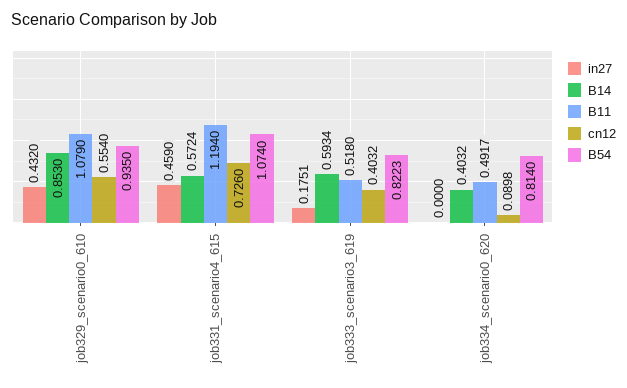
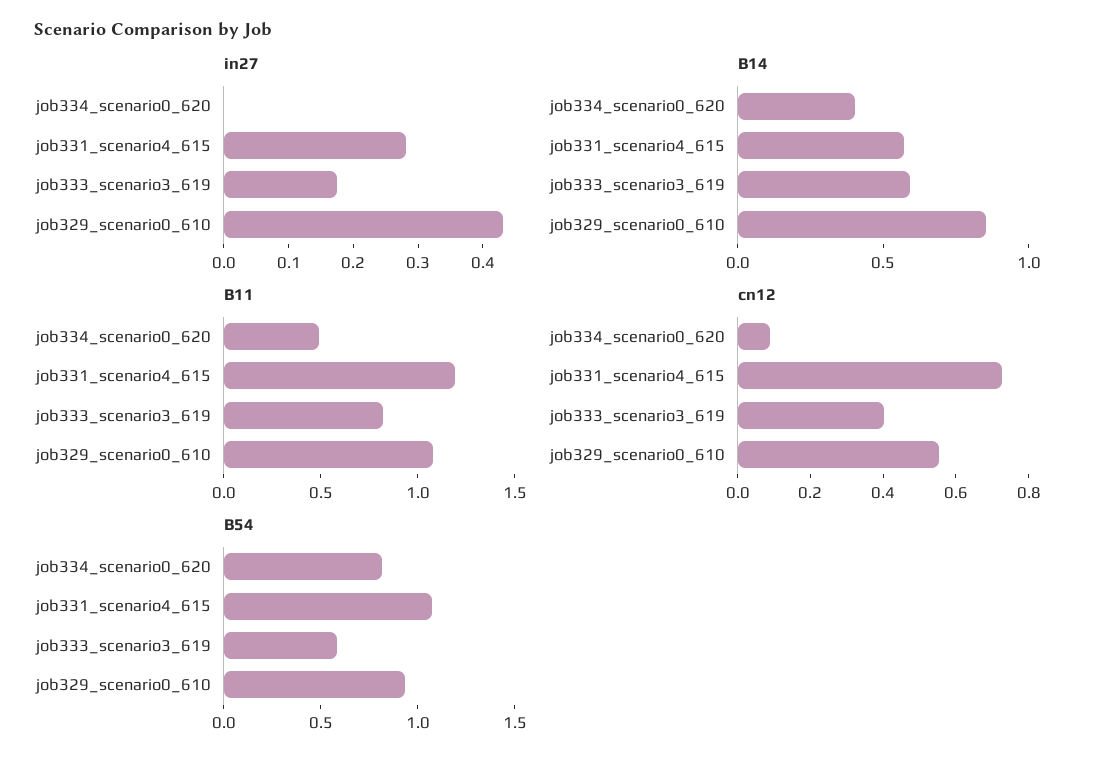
in27, job331_scenario4_615: 0.459 -> 0.28
B11, job333_scenario3_619: 0.518 -> 0.8
B54, job333_scenario3_619: 0.8223 -> 0.6

